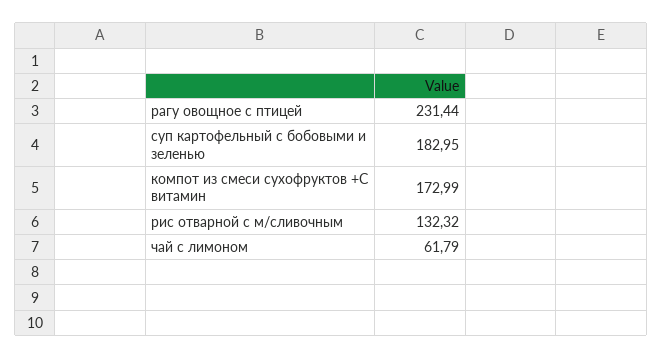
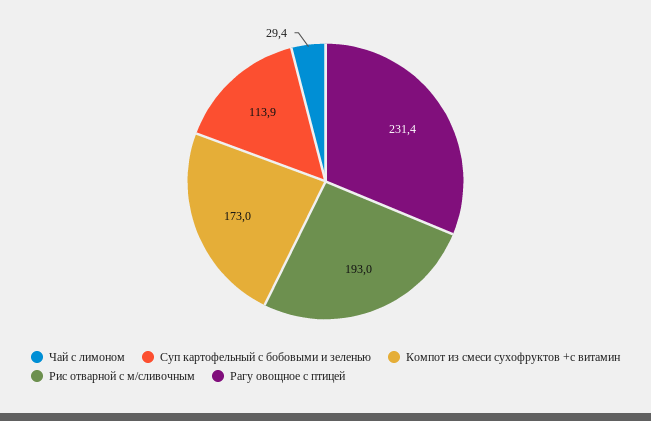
суп картофельный с бобовыми и зеленью: 182.95 -> 113.9
рис отварной с м/сливочным: 132.32 -> 193
чай с лимоном: 61.79 -> 29.4

